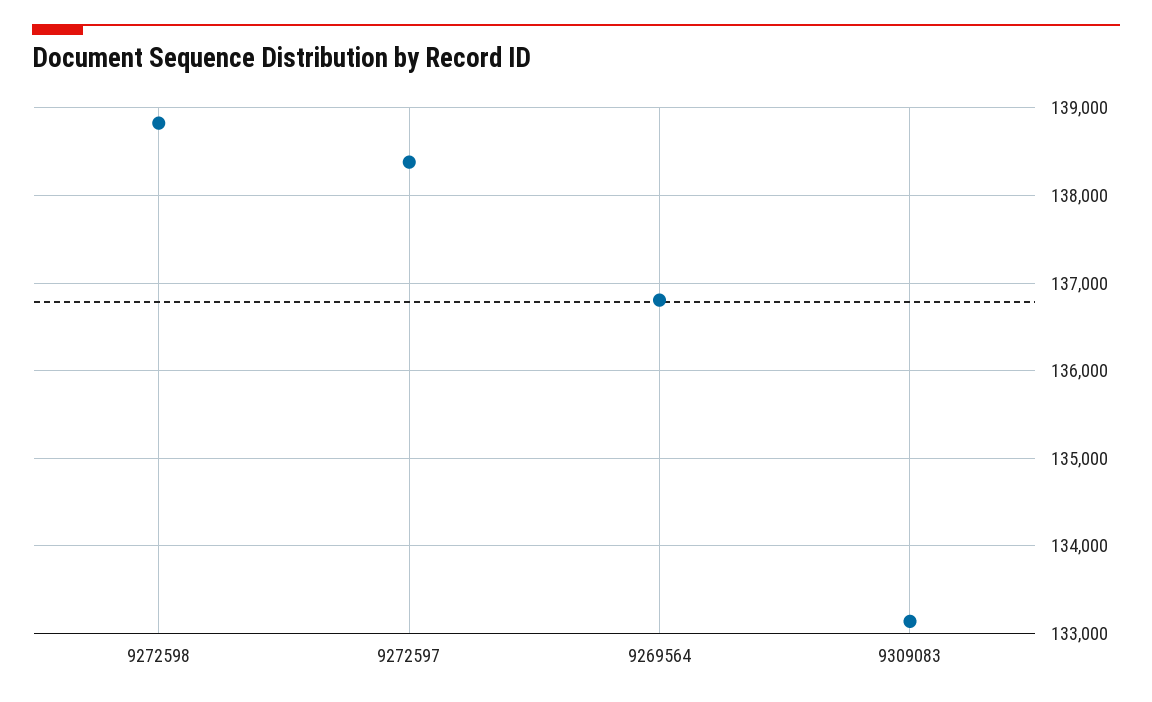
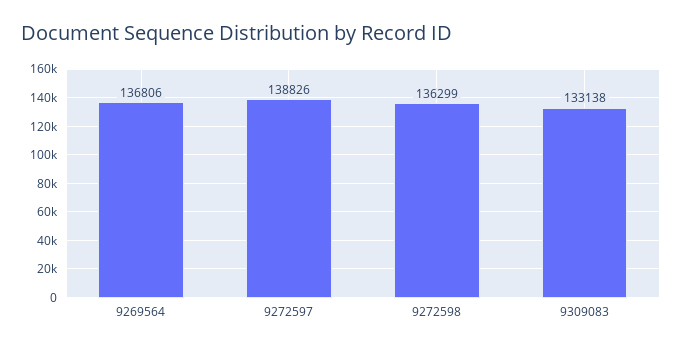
9272598: 138800 -> 136299
9272597: 138400 -> 138826

